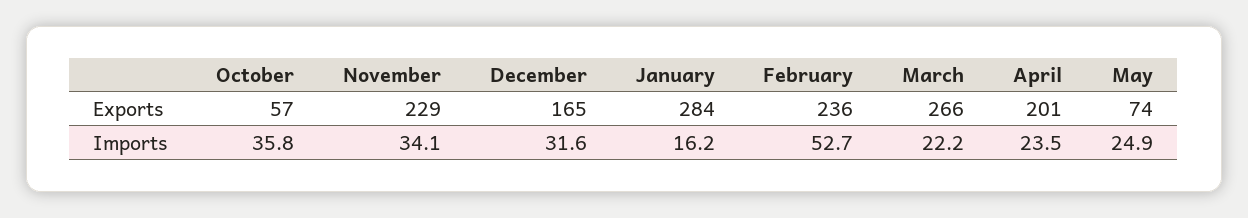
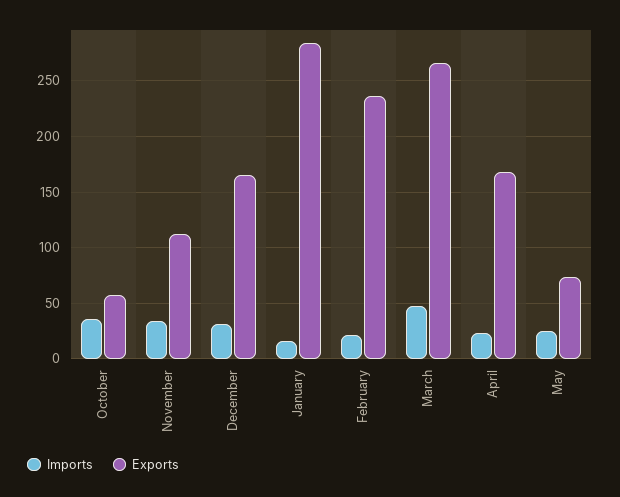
Exports, November: 229 -> 110
Exports, April: 201 -> 170
Imports, February: 52.7 -> 20
Imports, March: 22.2 -> 50

